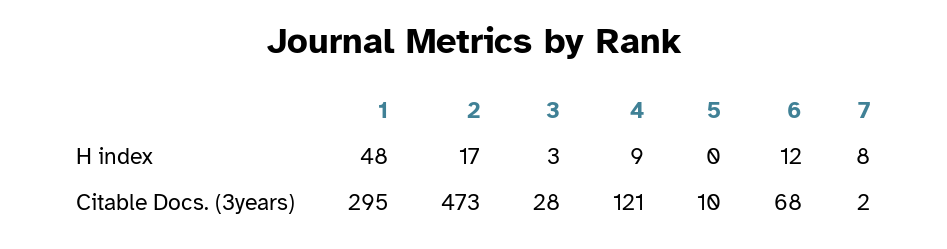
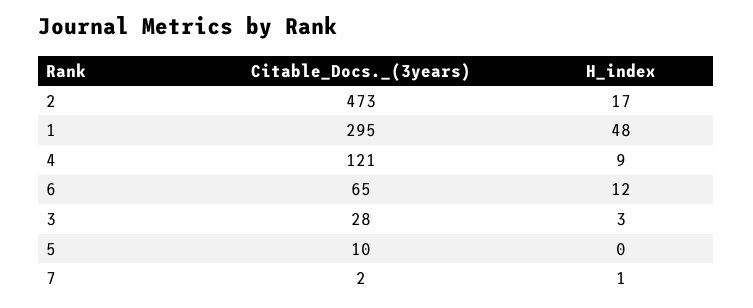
7, H index: 8 -> 1
6, Citable Docs. (3years): 68 -> 65

